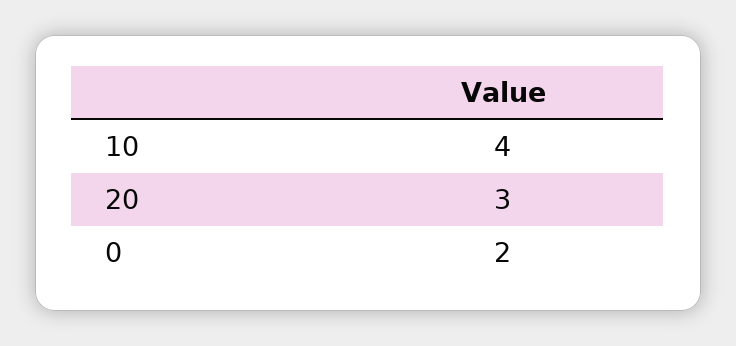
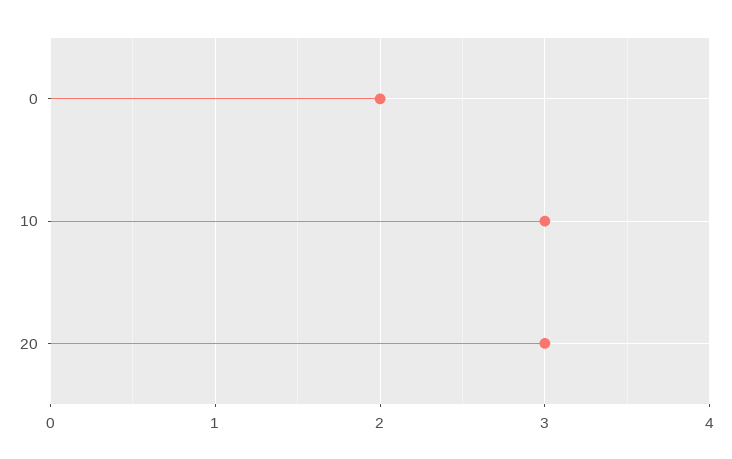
10: 4 -> 3

